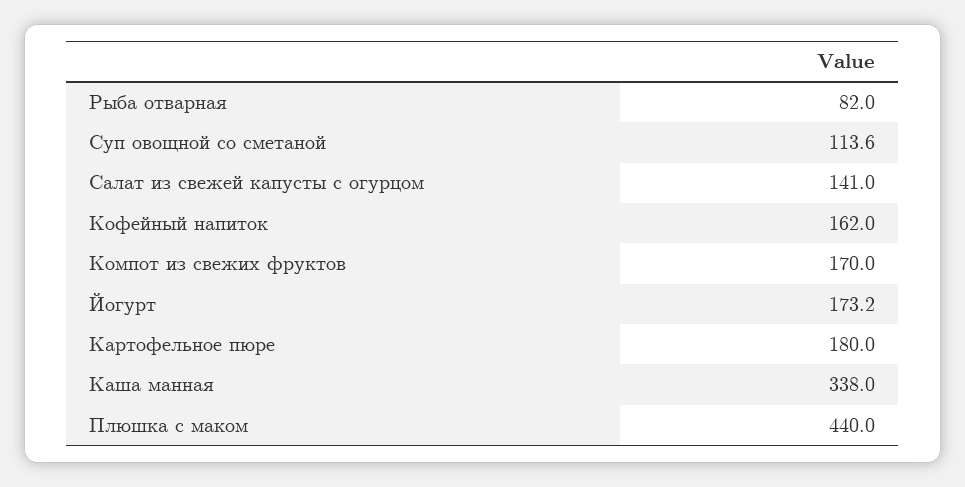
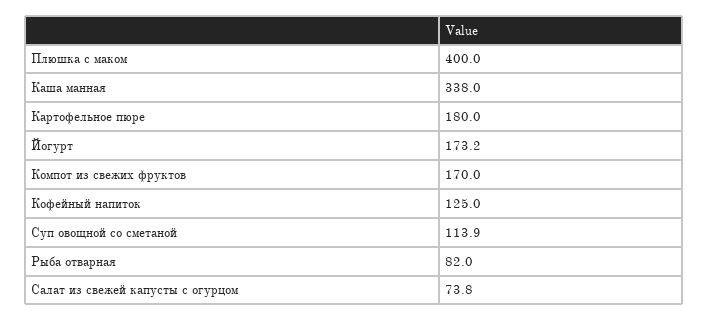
Суп овощной со сметаной: 113.6 -> 113.9
Салат из свежей капусты с огурцом: 141 -> 73.8
Кофейный напиток: 162 -> 125
Плюшка с маком: 440 -> 400

